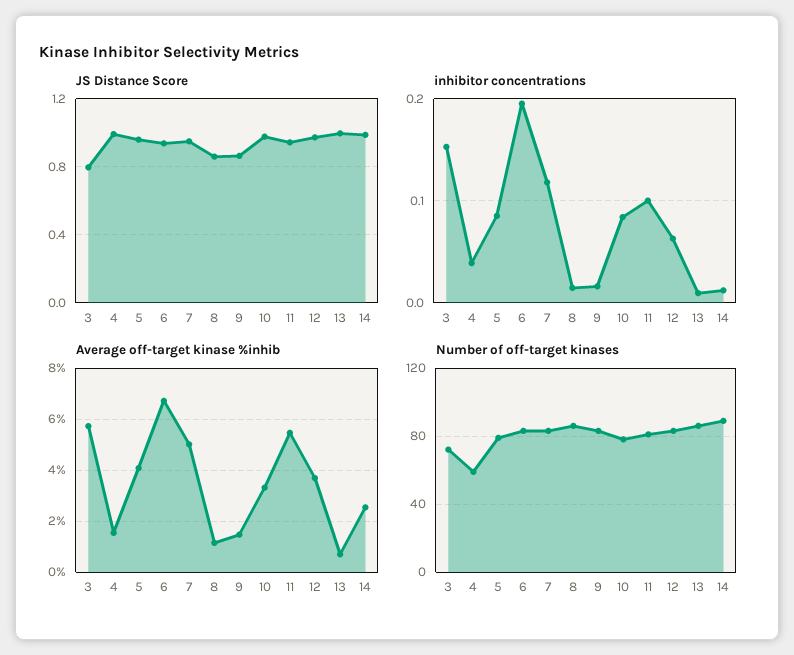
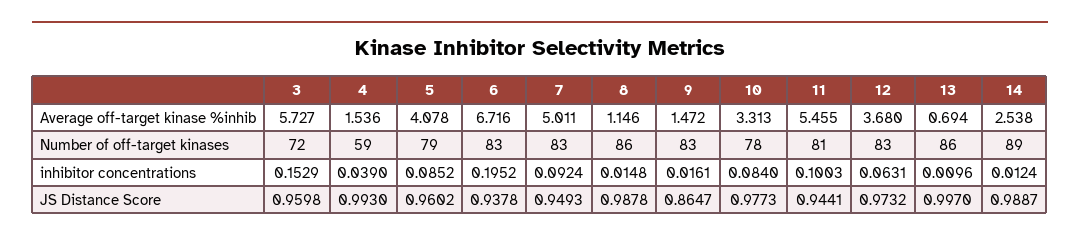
JS Distance Score, 3: 0.8 -> 0.9598
JS Distance Score, 8: 0.85 -> 0.9878
inhibitor concentrations, 7: 0.12 -> 0.0924

